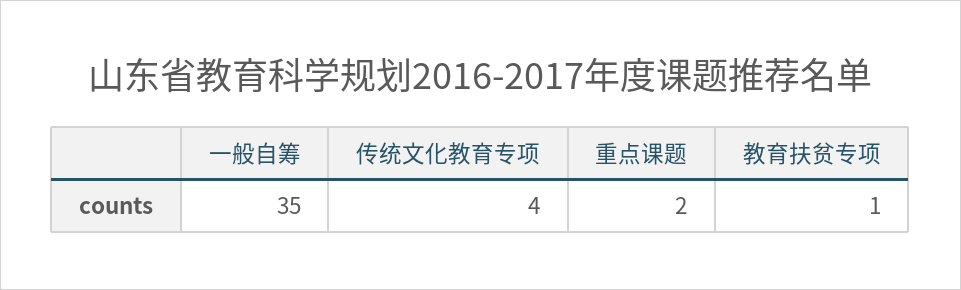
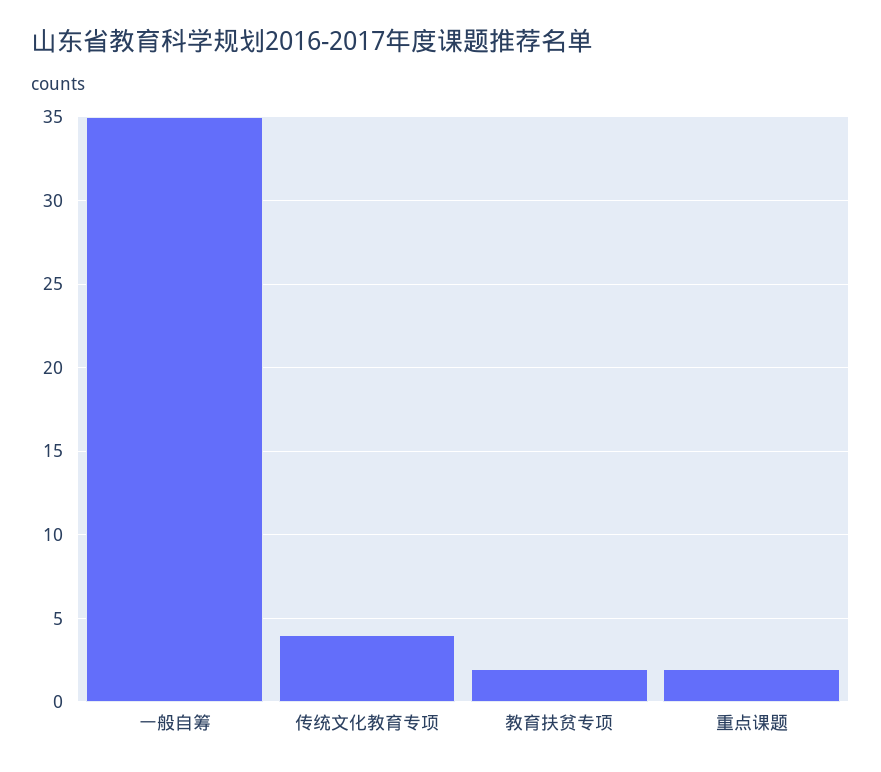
教育扶贫专项: 1 -> 2

